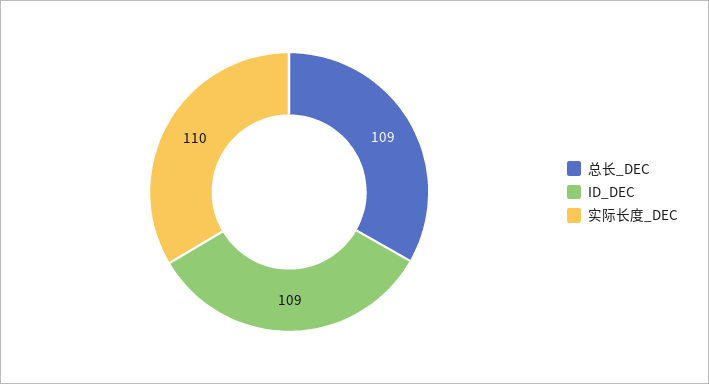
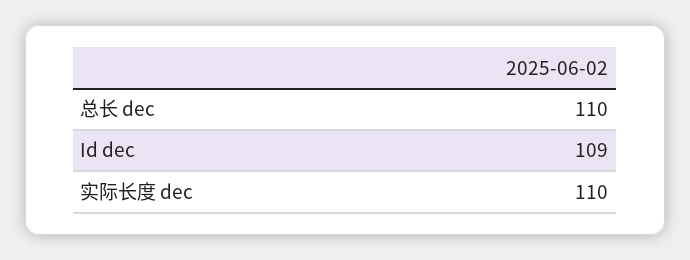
总长_DEC: 109 -> 110

